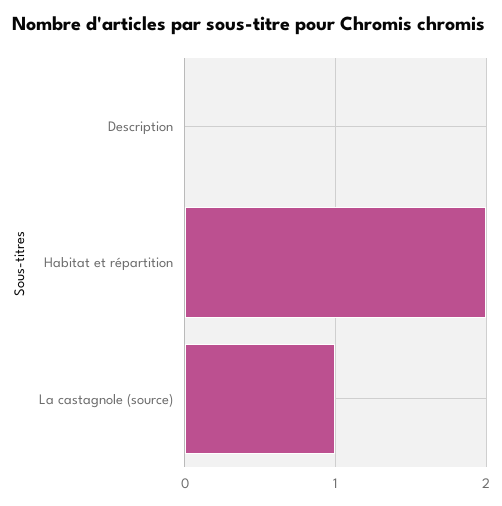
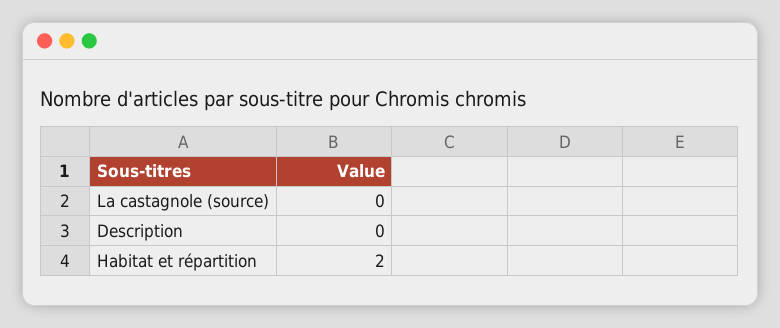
La castagnole (source): 1 -> 0

